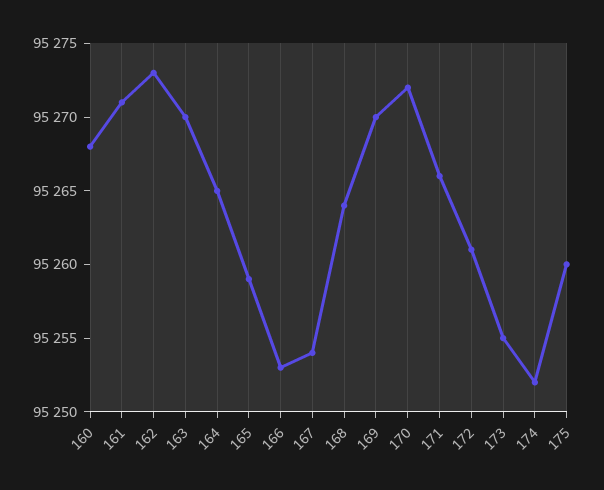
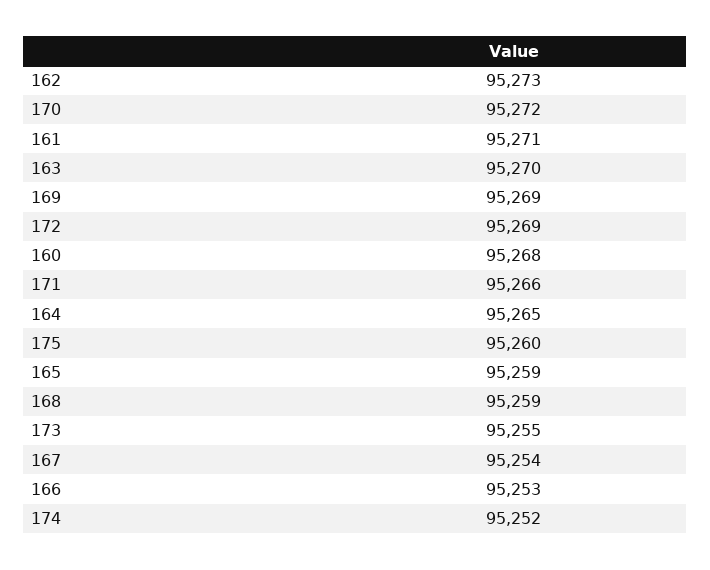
168: 95264 -> 95259
169: 95270 -> 95269
172: 95261 -> 95269

